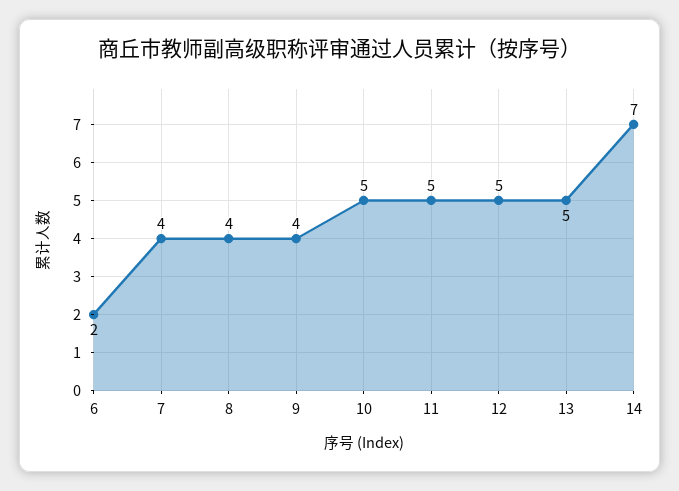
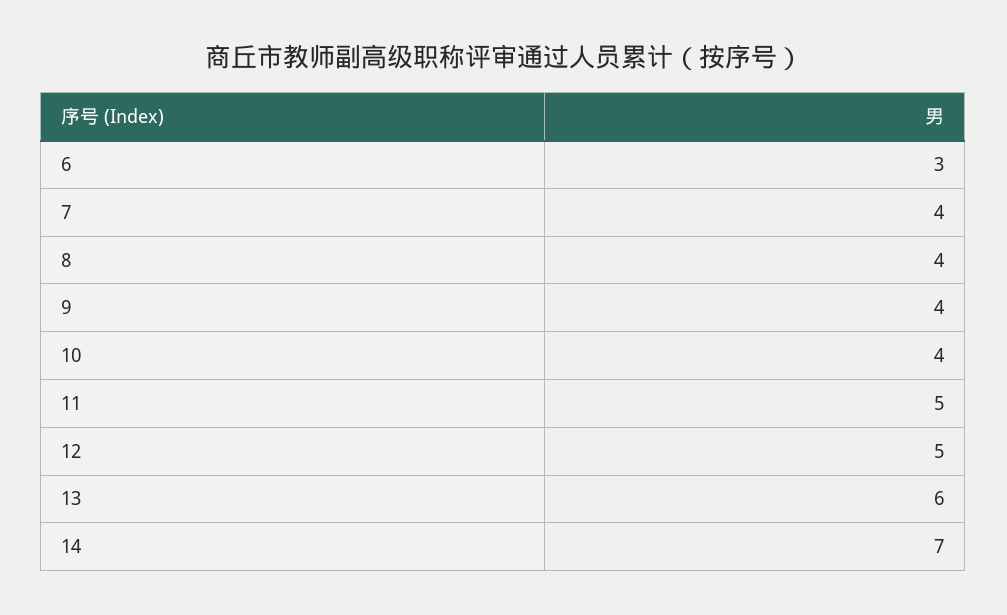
6: 2 -> 3
10: 5 -> 4
13: 5 -> 6

